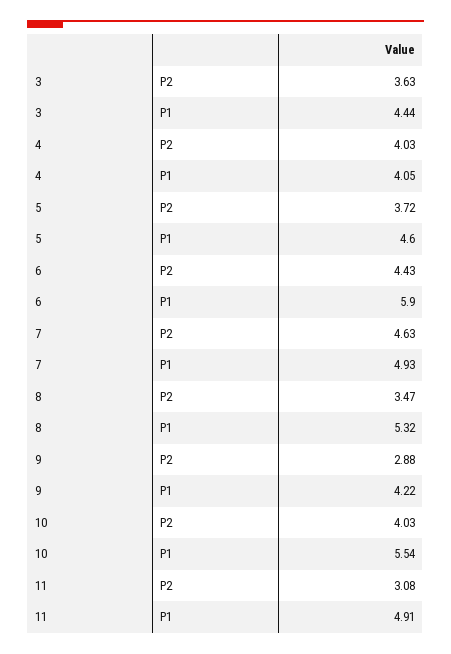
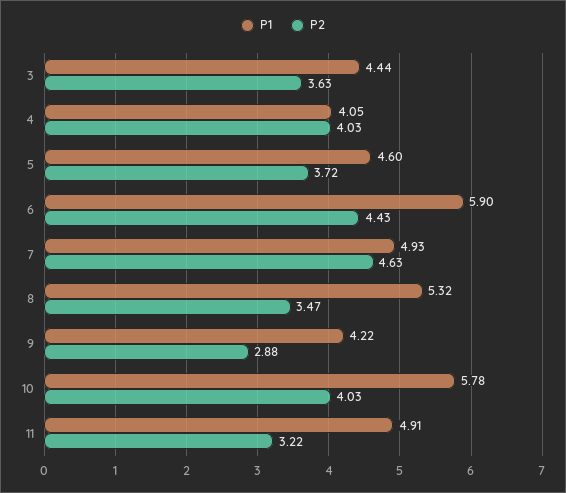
P1, 10: 5.54 -> 5.78
P2, 11: 3.08 -> 3.22

